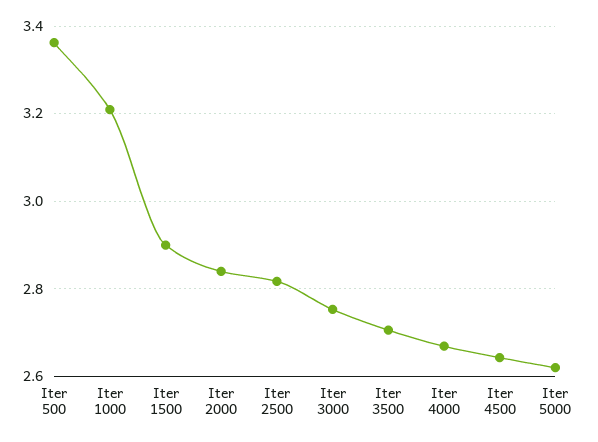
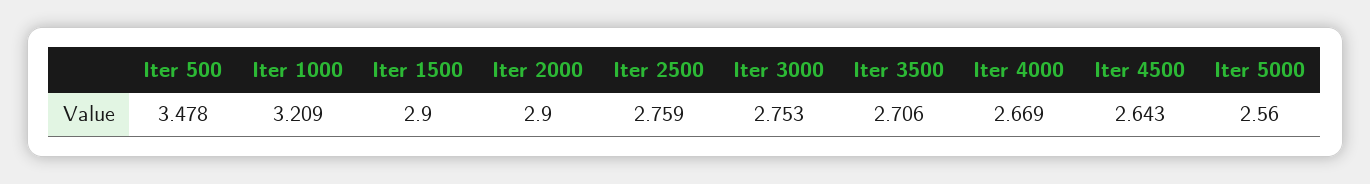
Iter 500: 3.36 -> 3.478
Iter 2000: 2.84 -> 2.9
Iter 2500: 2.82 -> 2.759
Iter 5000: 2.62 -> 2.56

